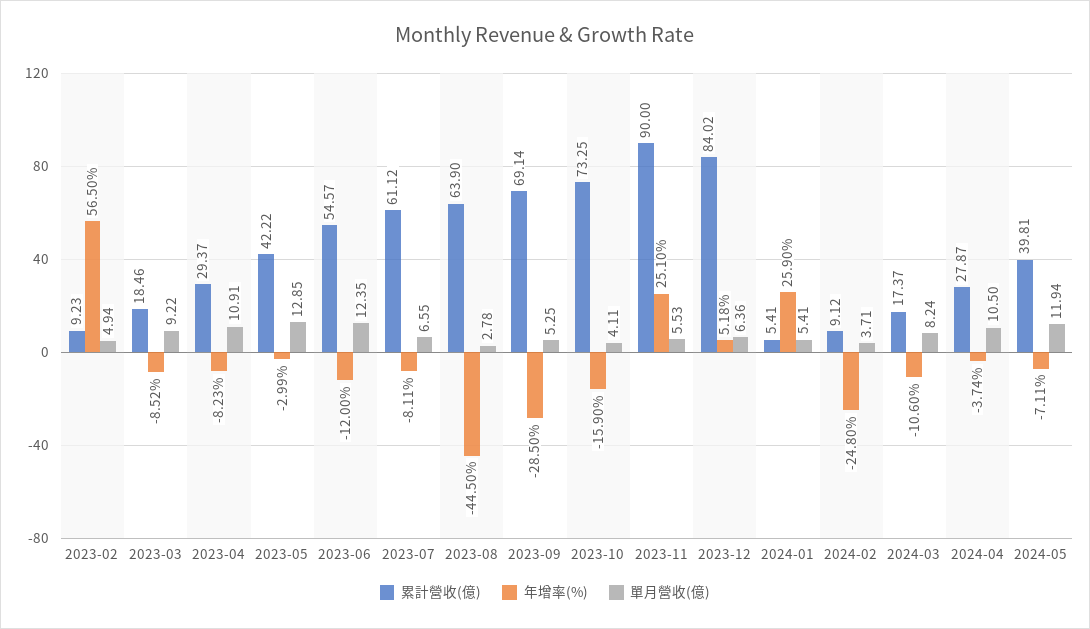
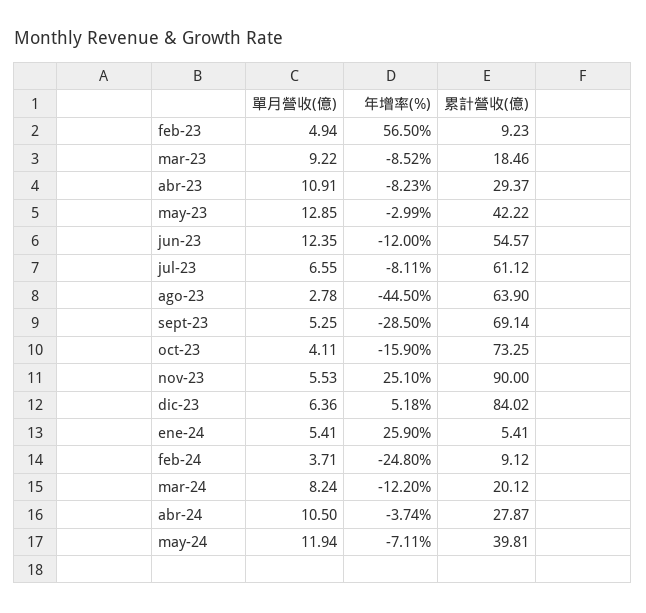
累計營收(億), 2024-03: 17.37 -> 20.12
年增率(%), 2024-03: -10.6 -> -12.2

